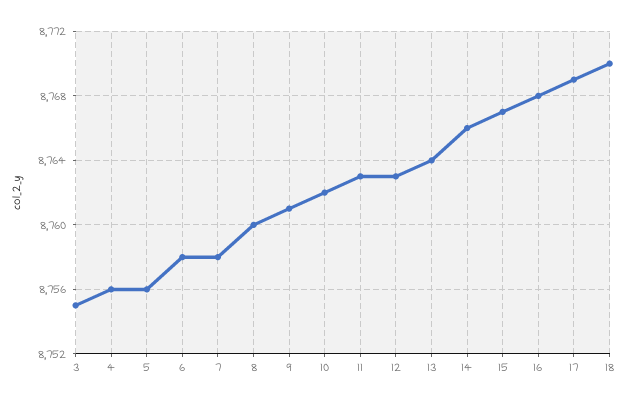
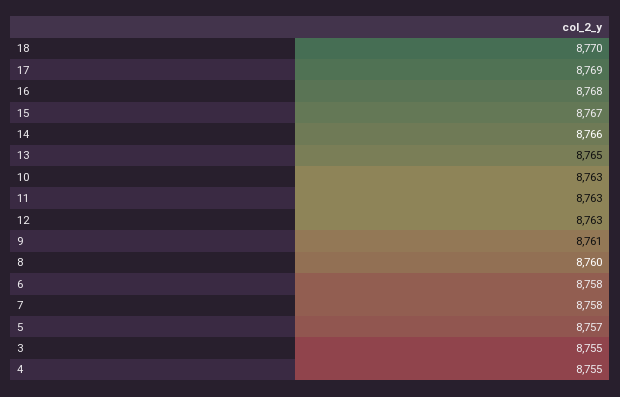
4: 8756 -> 8755
5: 8756 -> 8757
10: 8762 -> 8763
13: 8764 -> 8765

